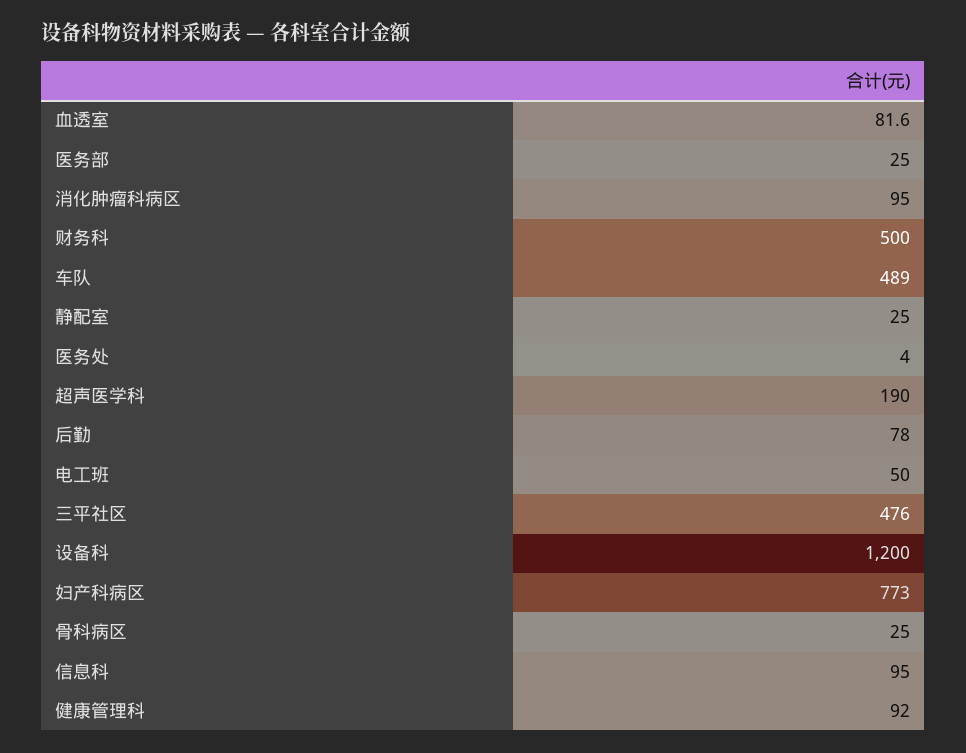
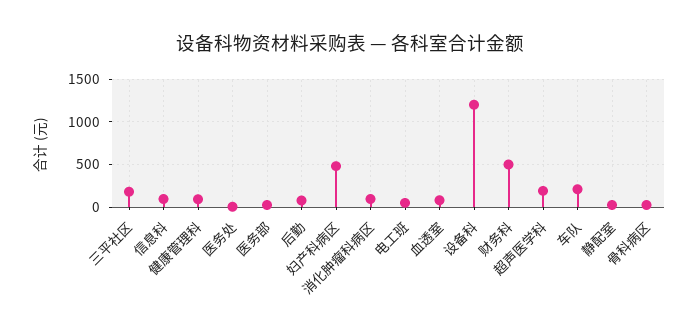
车队: 489 -> 200
三平社区: 476 -> 200
妇产科病区: 773 -> 500

